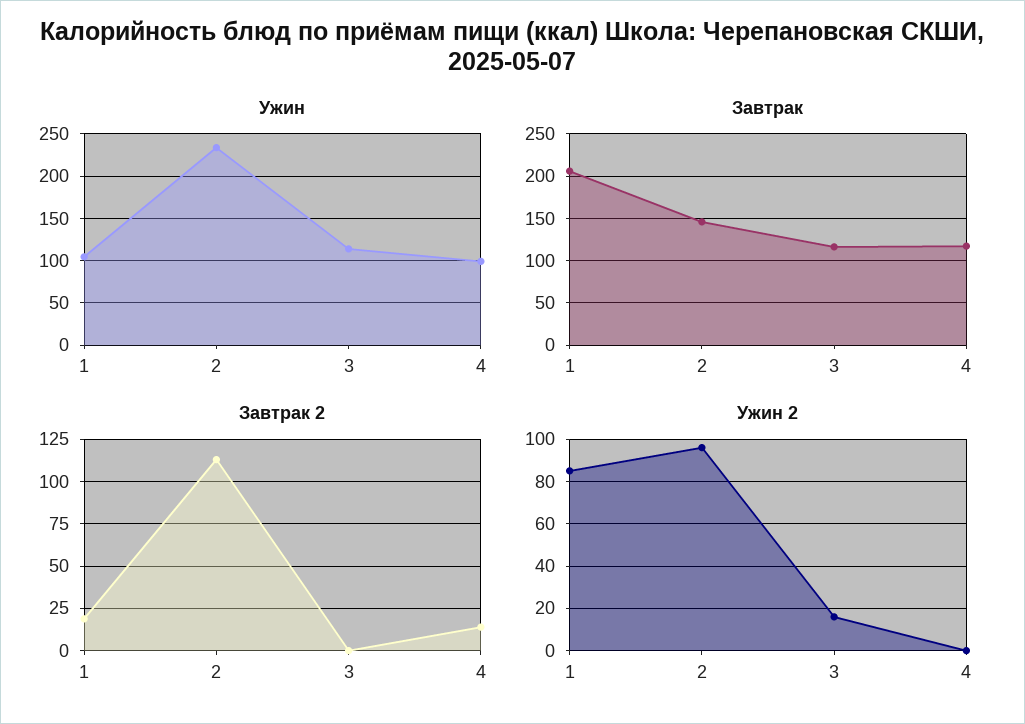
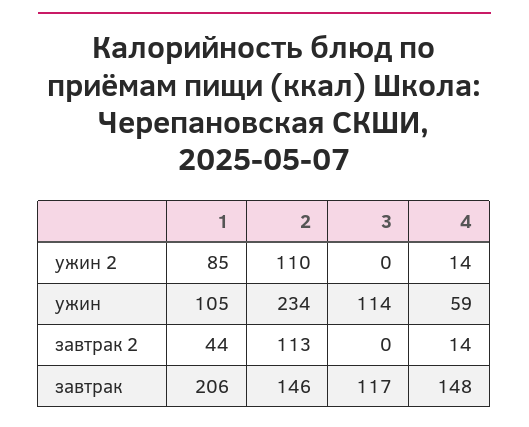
Ужин, 4: 100 -> 59
Завтрак, 4: 120 -> 148
Завтрак 2, 1: 20 -> 44
Ужин 2, 2: 95 -> 110
Ужин 2, 3: 15 -> 0
Ужин 2, 4: 0 -> 14

